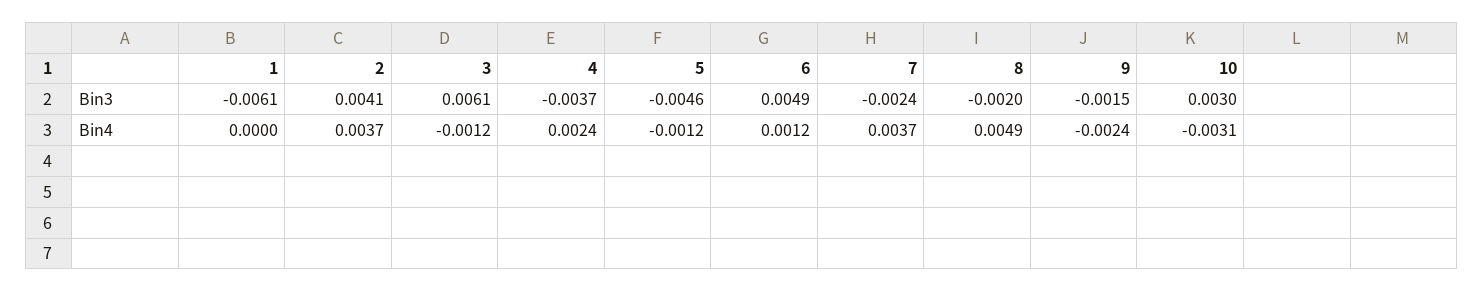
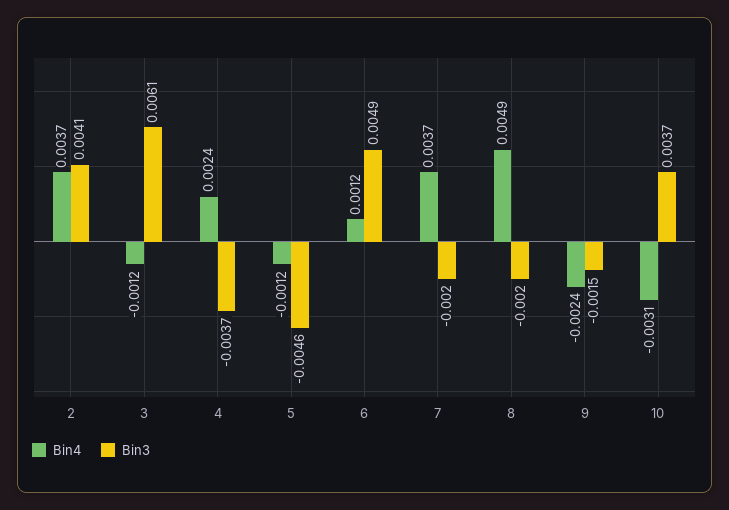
Bin3, 1: -0.0061 -> none
Bin3, 7: -0.0024 -> -0.002
Bin3, 10: 0.003 -> 0.0037
Bin4, 1: 0 -> none

